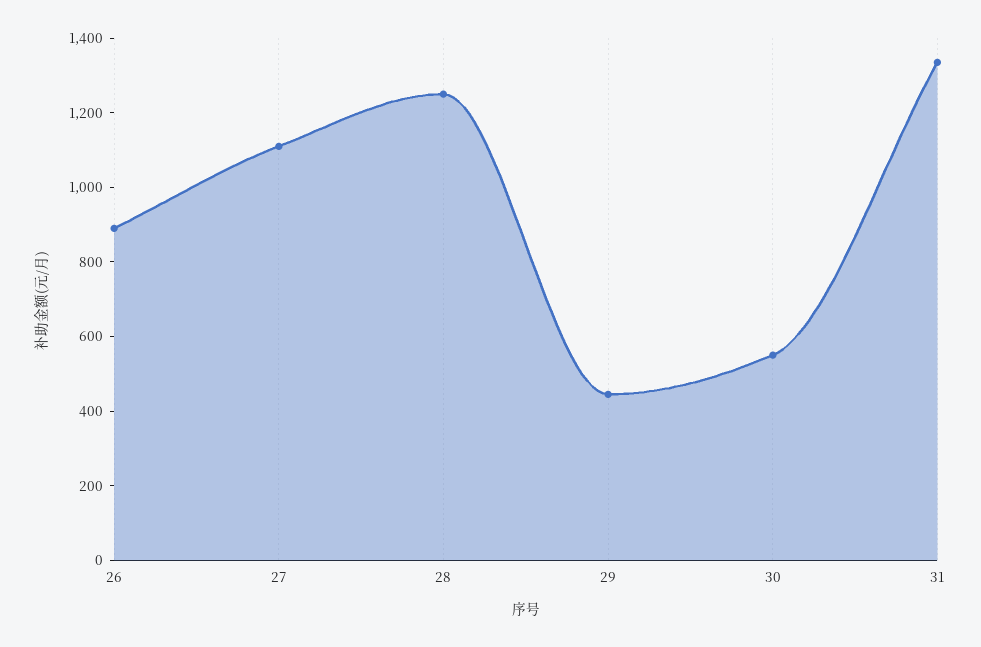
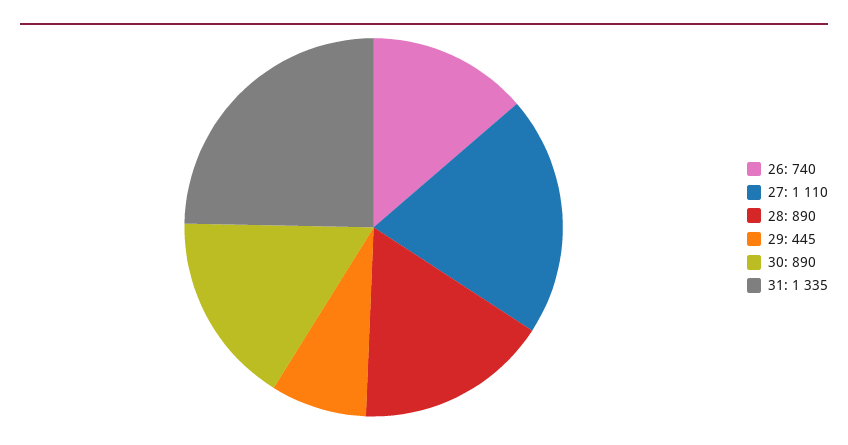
26: 900 -> 740
28: 1250 -> 890
30: 550 -> 890

